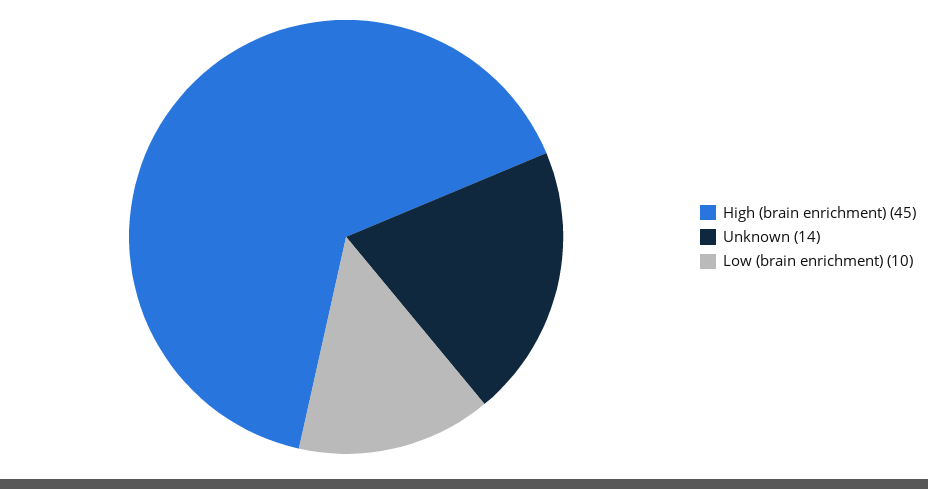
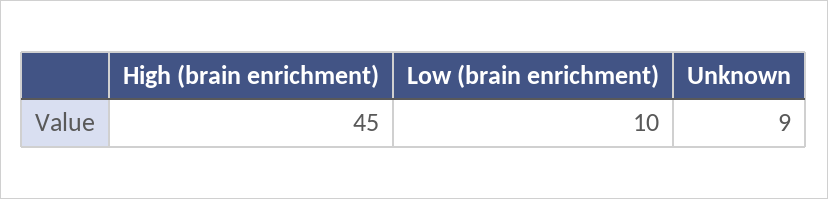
Unknown: 14 -> 9

